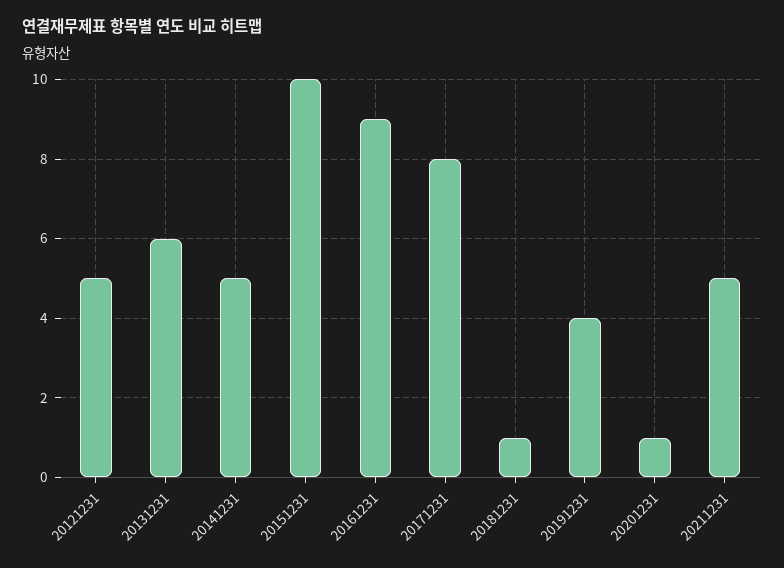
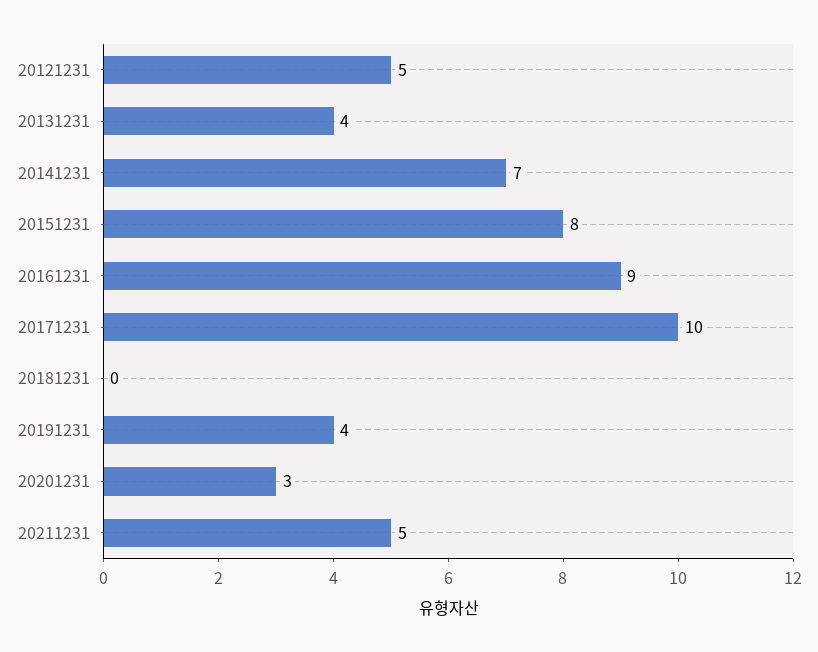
20131231: 6 -> 4
20141231: 5 -> 7
20151231: 10 -> 8
20171231: 8 -> 10
20181231: 1 -> 0
20201231: 1 -> 3

